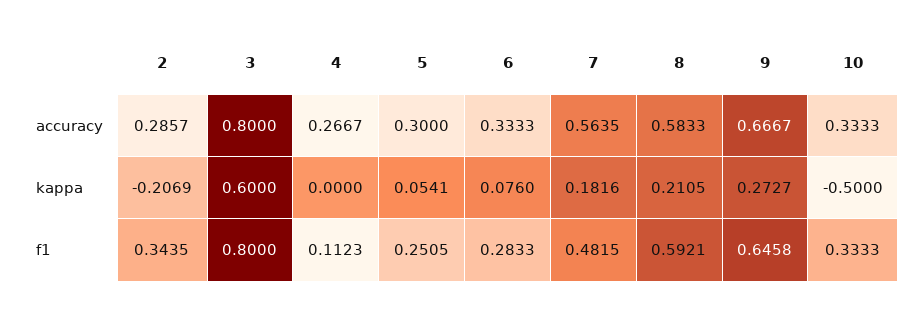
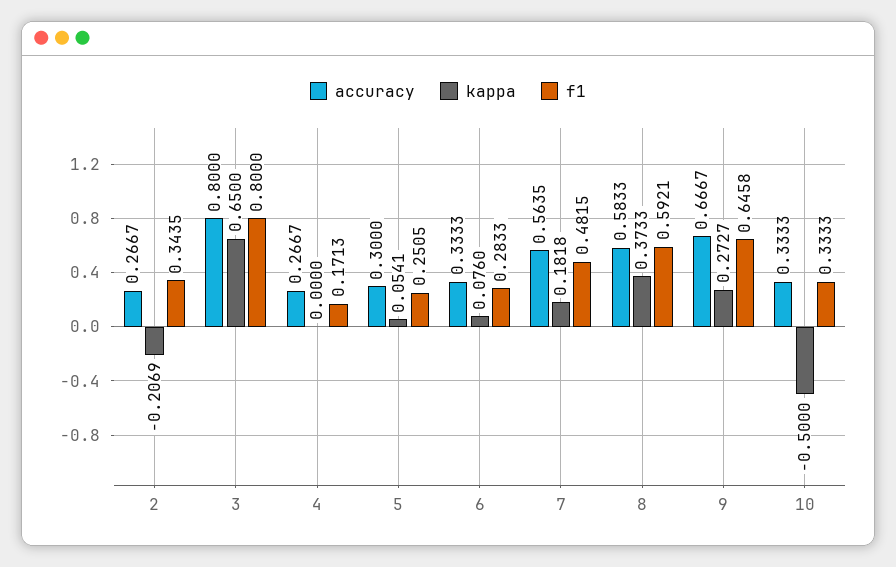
accuracy, 2: 0.2857 -> 0.2667
kappa, 3: 0.6 -> 0.65
kappa, 7: 0.1816 -> 0.1818
kappa, 8: 0.2105 -> 0.3733
f1, 4: 0.1123 -> 0.1713

